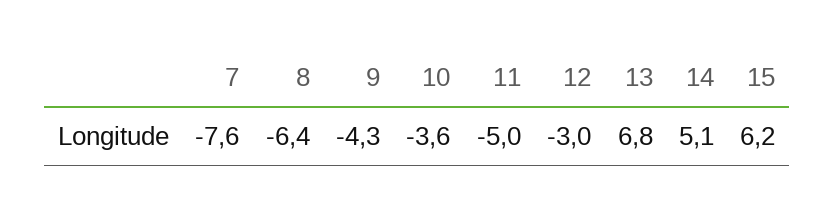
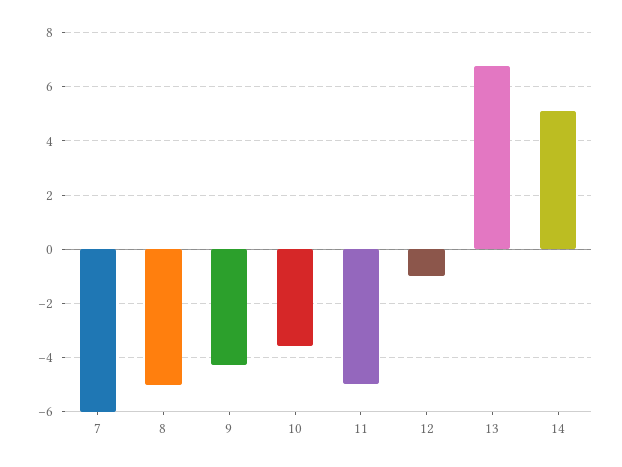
7: -7.6 -> -6
8: -6.4 -> -5
12: -3 -> -1
15: 6.2 -> none

